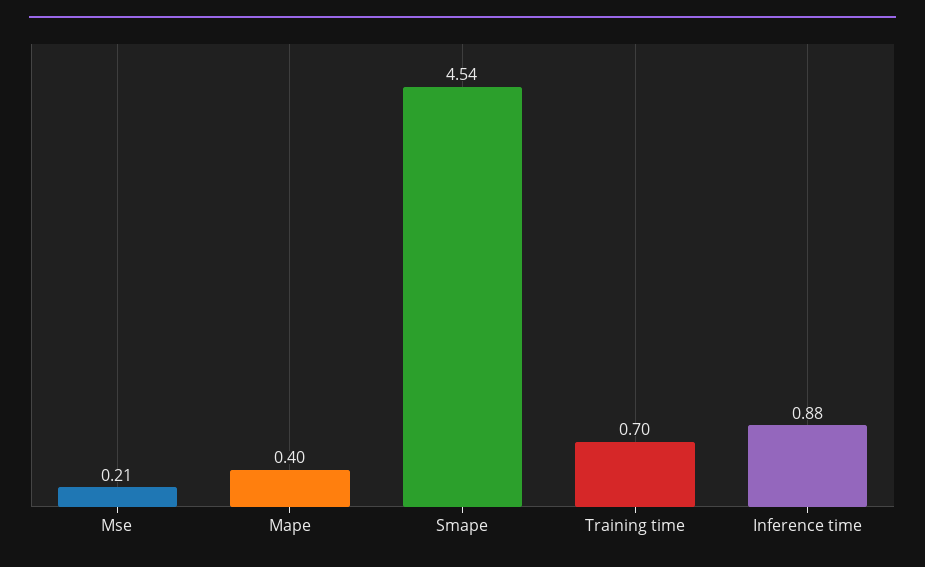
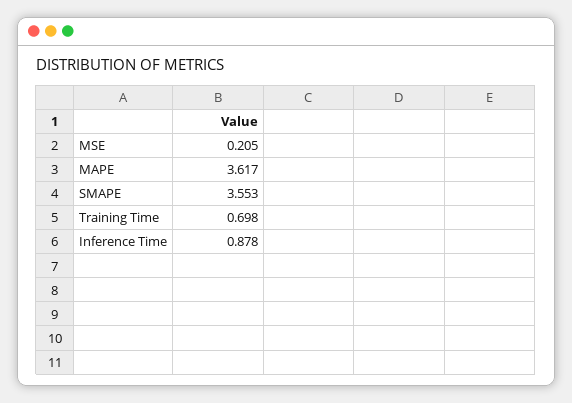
Mape: 0.4 -> 3.617
Smape: 4.54 -> 3.553

